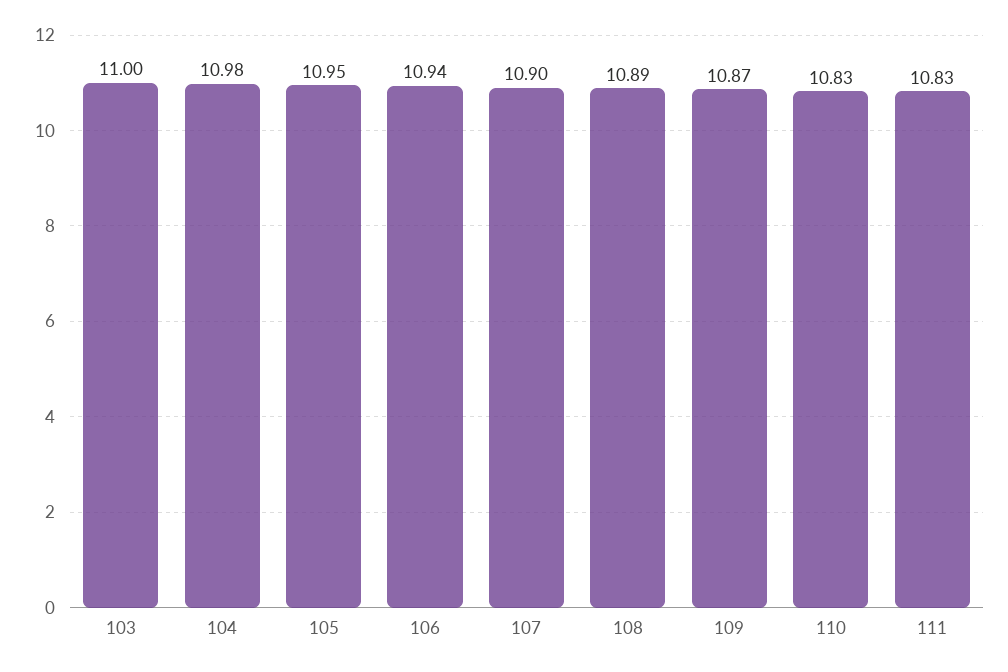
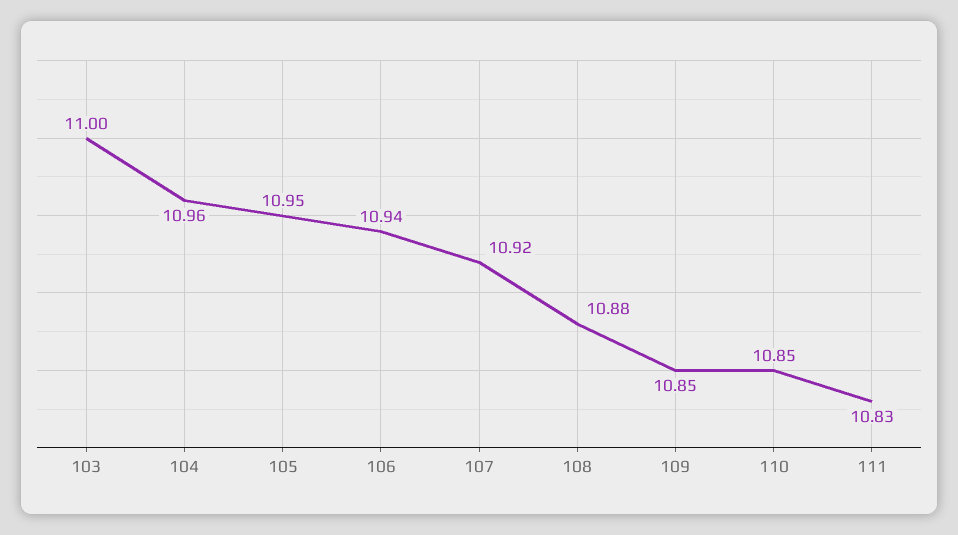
104: 10.98 -> 10.96
107: 10.9 -> 10.92
108: 10.89 -> 10.88
109: 10.87 -> 10.85
110: 10.83 -> 10.85

